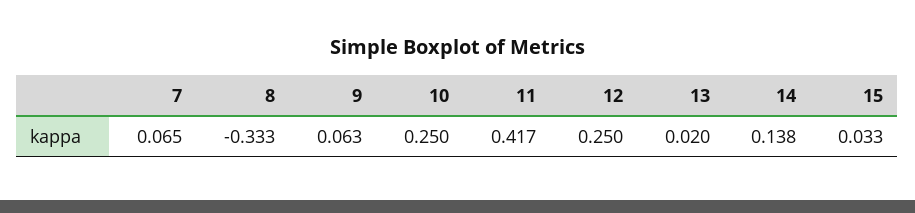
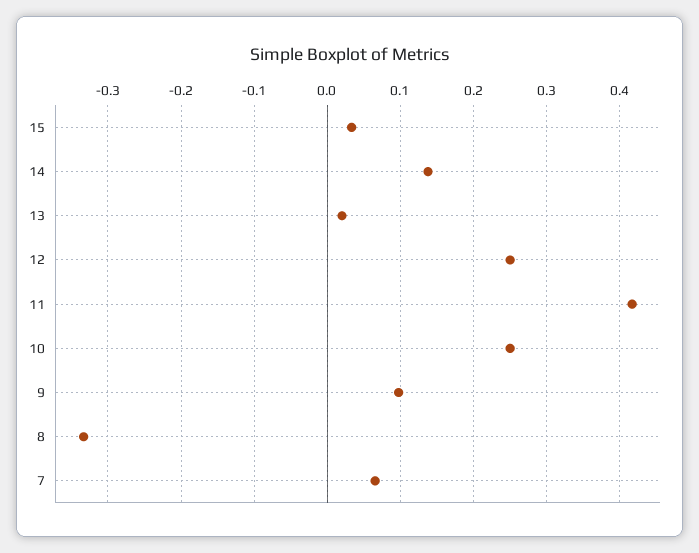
9: 0.063 -> 0.1

